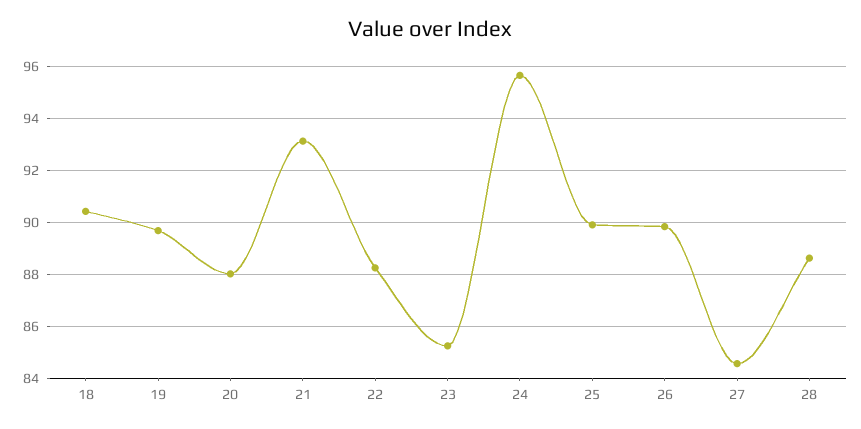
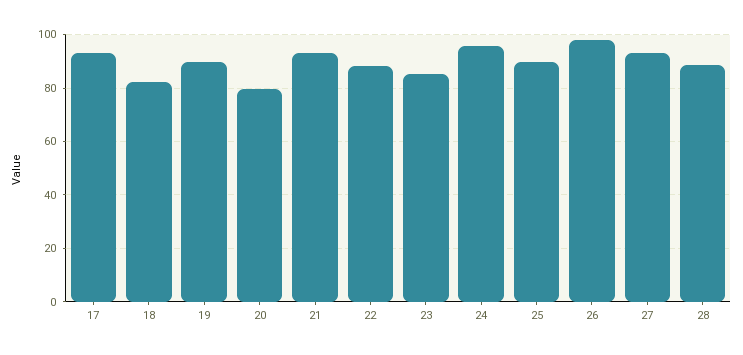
18: 90.5 -> 82.5
20: 88 -> 80
26: 89.75 -> 97.5
27: 84.5 -> 92.5
17: none -> 92.5

